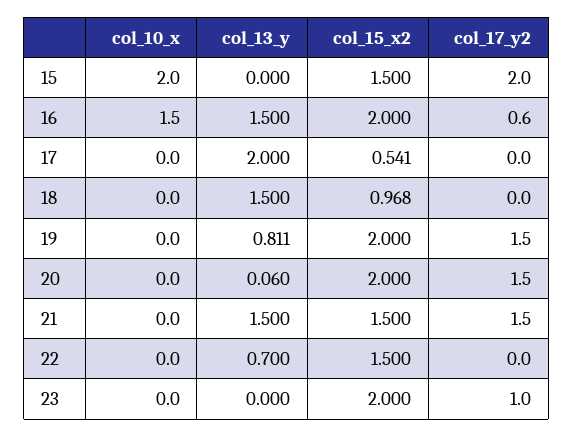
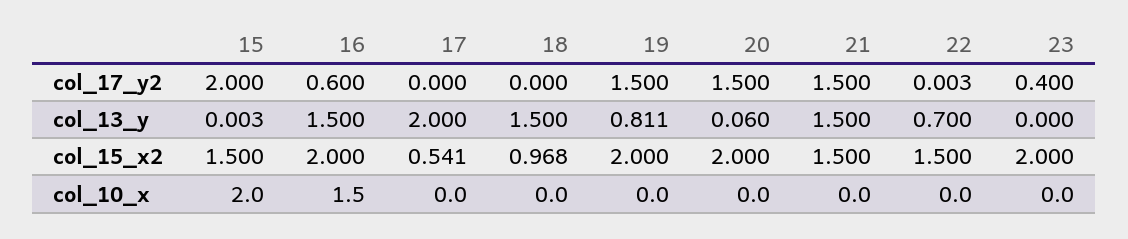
col_13_y, 15: 0 -> 0.003
col_17_y2, 22: 0 -> 0.003
col_17_y2, 23: 1 -> 0.4

